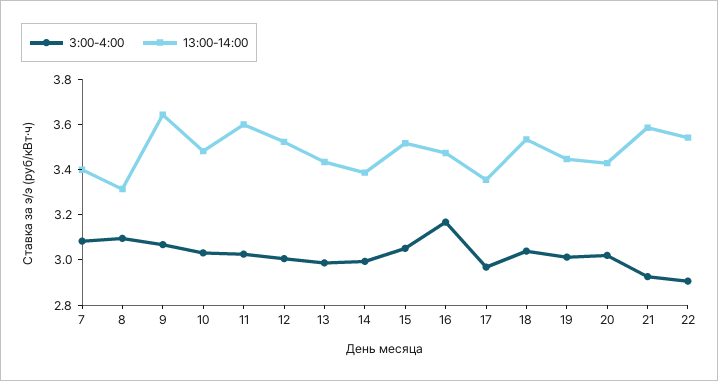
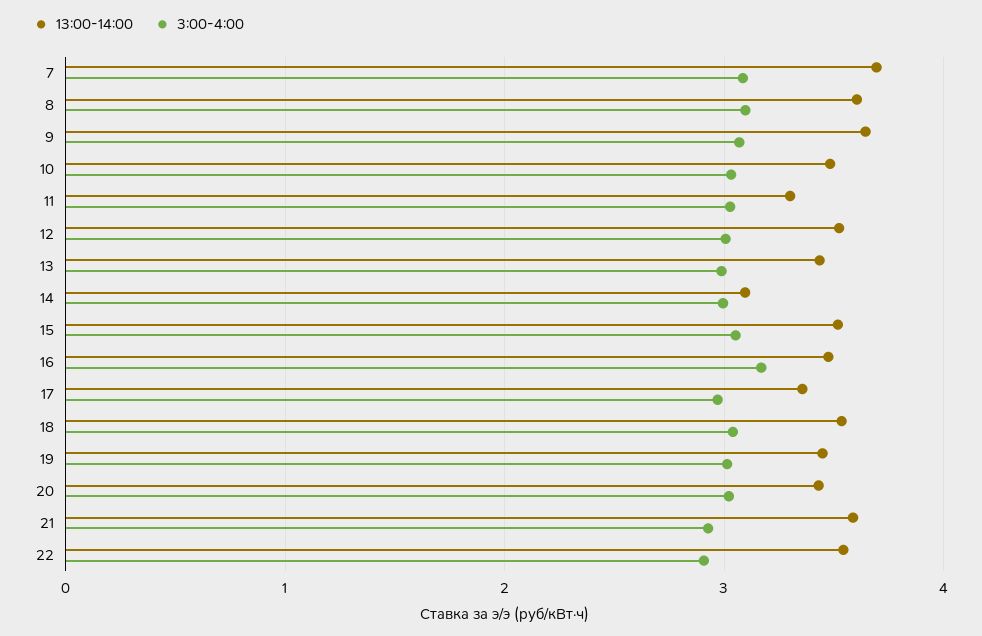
13:00-14:00, 7: 3.4 -> 3.7
13:00-14:00, 8: 3.3 -> 3.6
13:00-14:00, 11: 3.6 -> 3.3
13:00-14:00, 14: 3.4 -> 3.1

